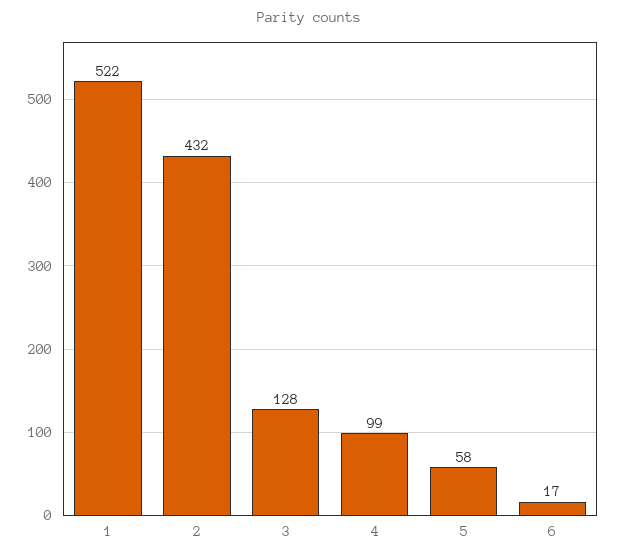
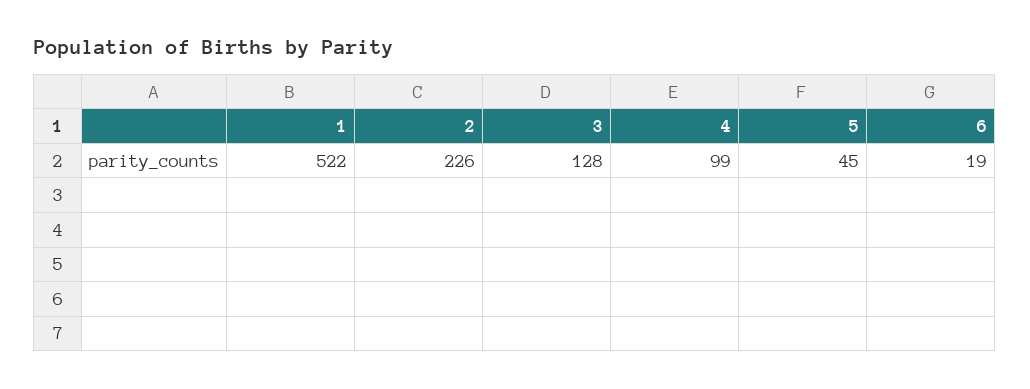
2: 432 -> 226
5: 58 -> 45
6: 17 -> 19

